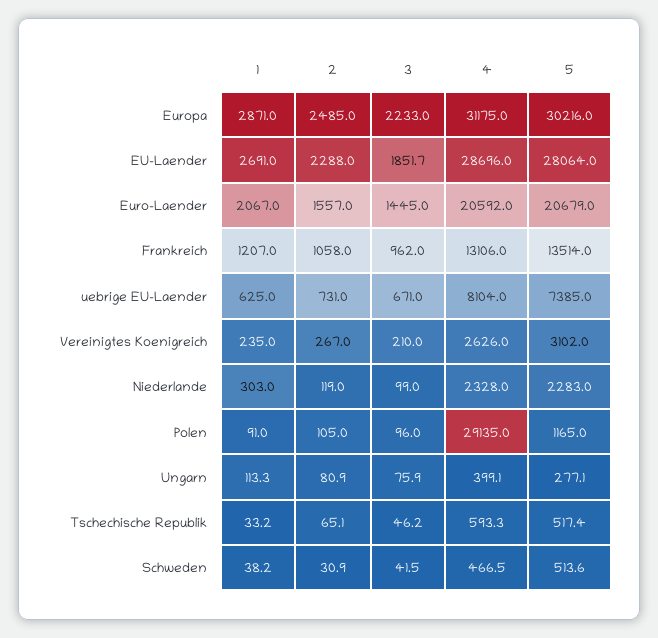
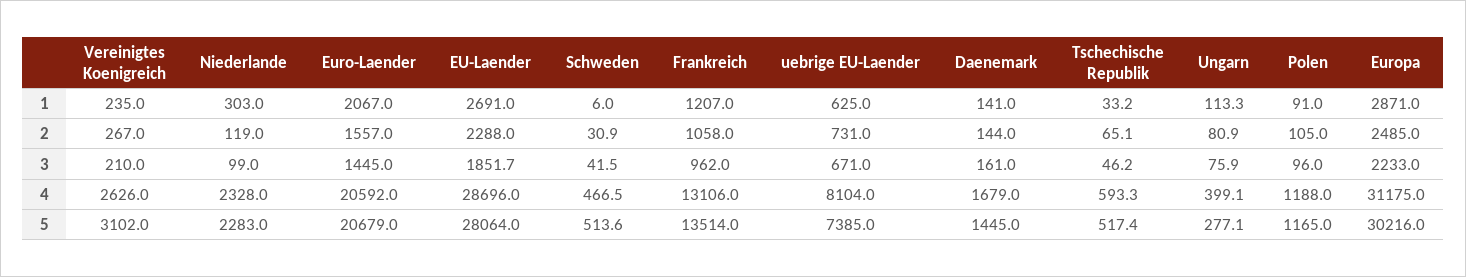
4, Polen: 29135 -> 1188
1, Schweden: 38.2 -> 6
1, Daenemark: none -> 141
2, Daenemark: none -> 144
3, Daenemark: none -> 161
4, Daenemark: none -> 1679
5, Daenemark: none -> 1445

